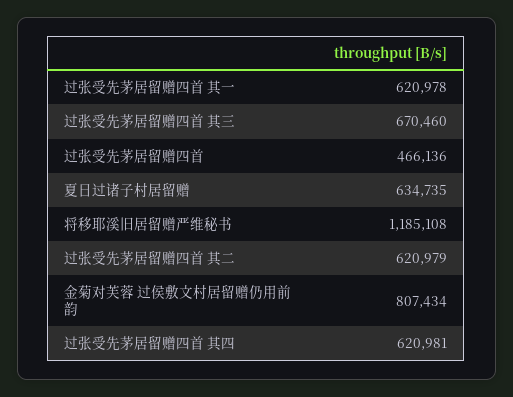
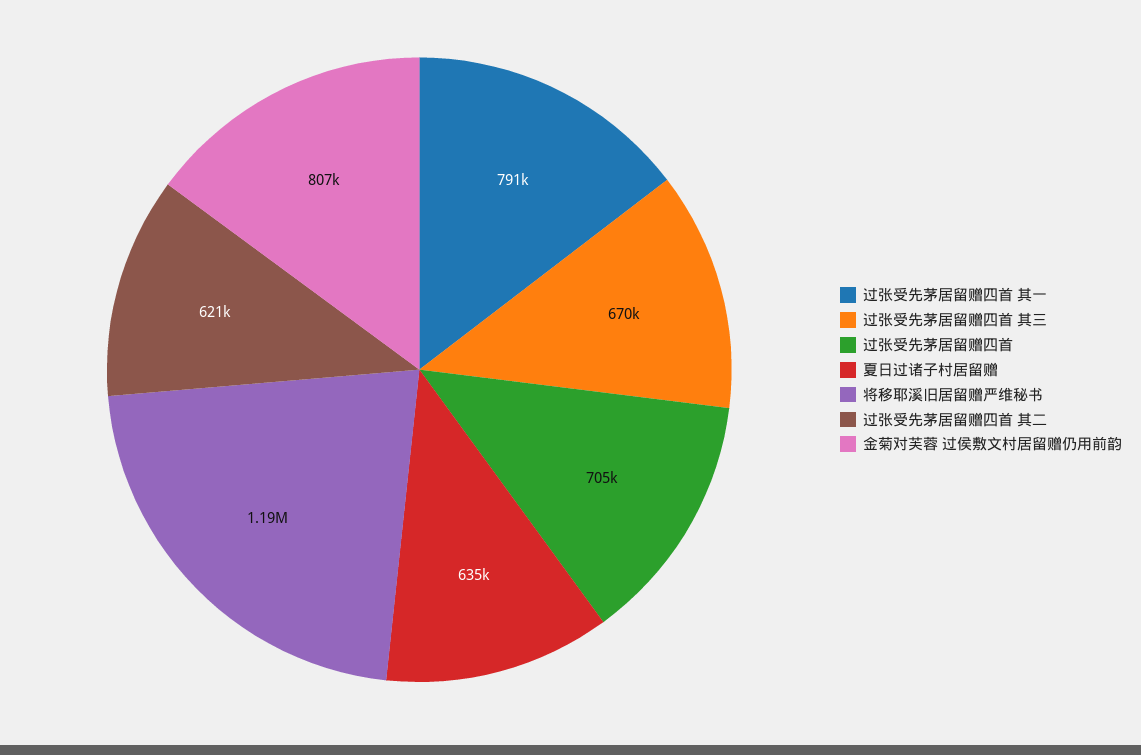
过张受先茅居留赠四首 其一: 620978 -> 791000
过张受先茅居留赠四首: 466136 -> 705000
过张受先茅居留赠四首 其四: 620981 -> none

